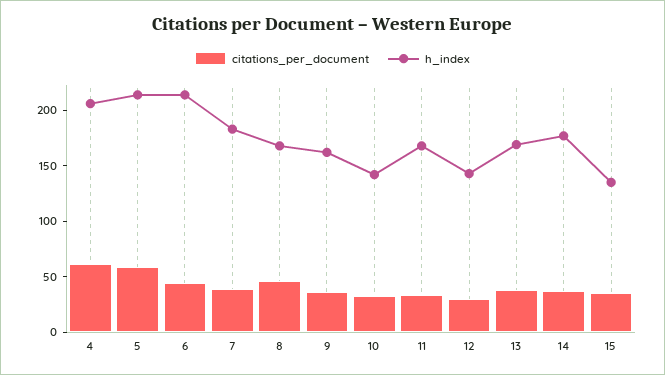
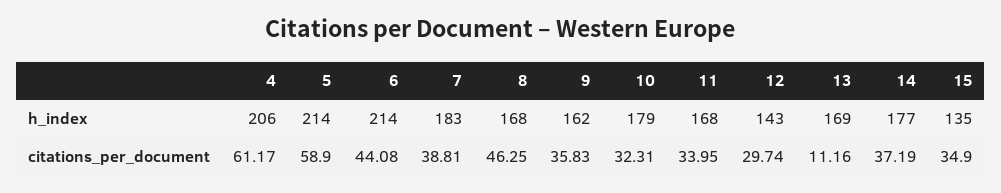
h_index, 10: 140 -> 179
citations_per_document, 13: 40 -> 11.16

